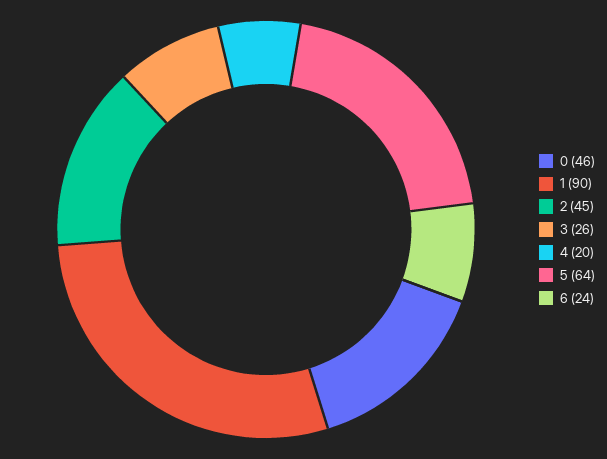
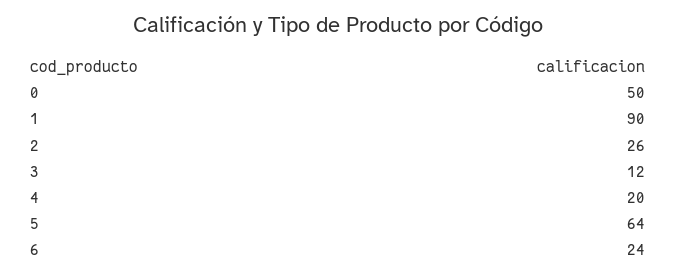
0: 46 -> 50
2: 45 -> 26
3: 26 -> 12

